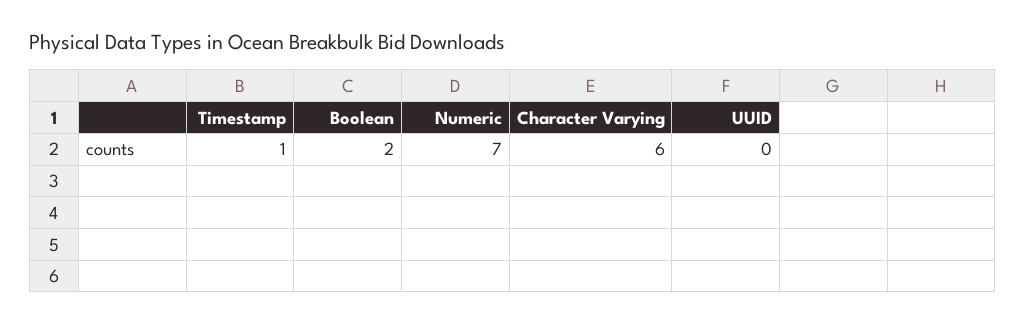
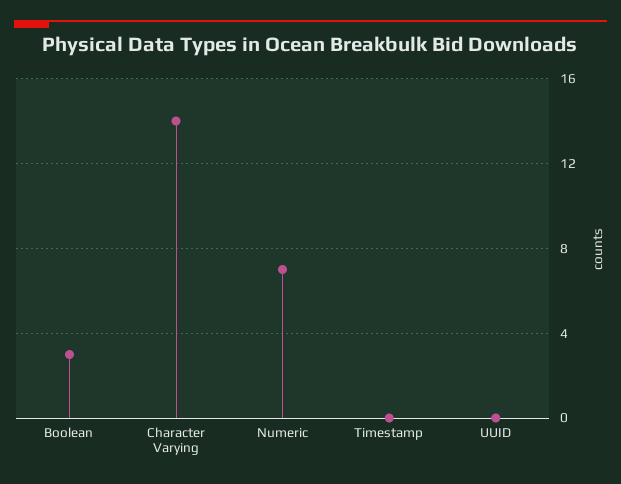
Timestamp: 1 -> 0
Boolean: 2 -> 3
Character Varying: 6 -> 14

